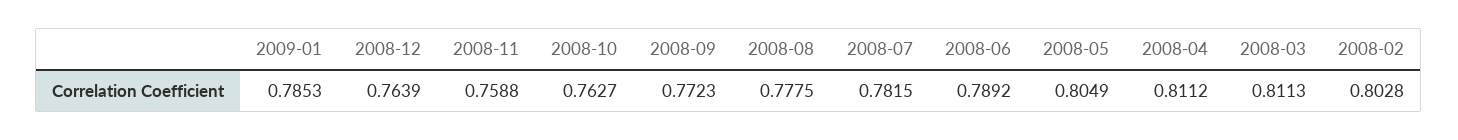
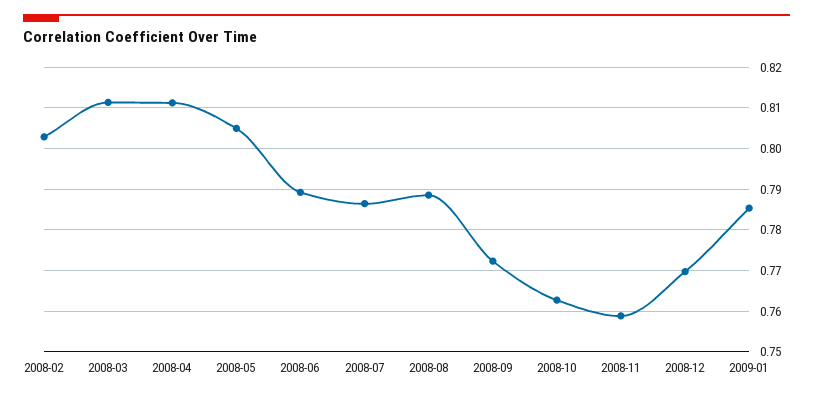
2008-12: 0.7639 -> 0.77
2008-08: 0.7775 -> 0.788
2008-07: 0.7815 -> 0.786

